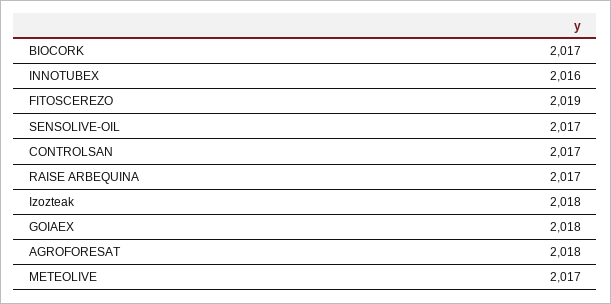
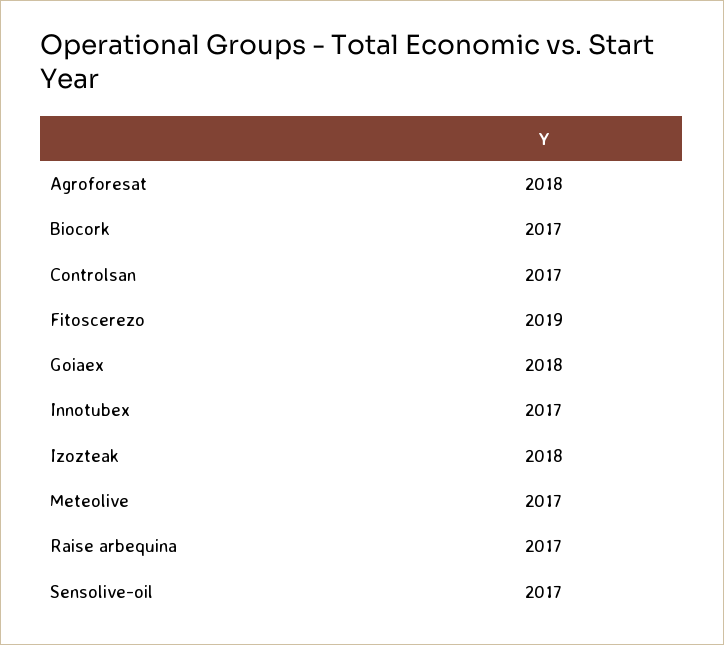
INNOTUBEX: 2016 -> 2017

